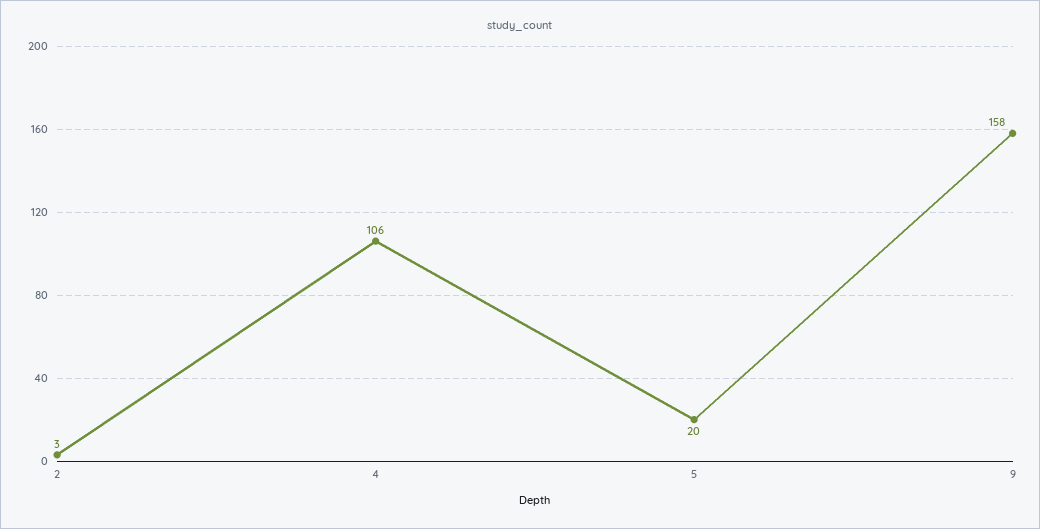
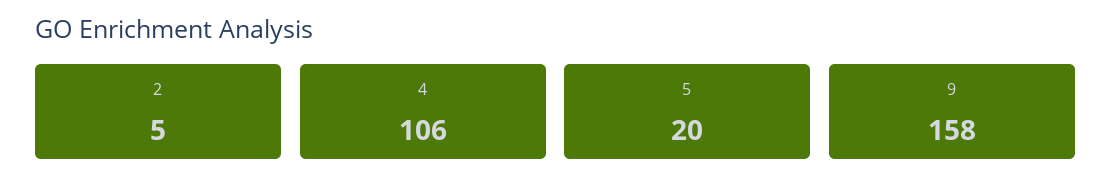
2: 3 -> 5

